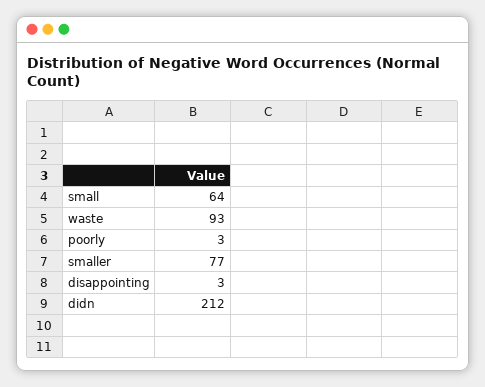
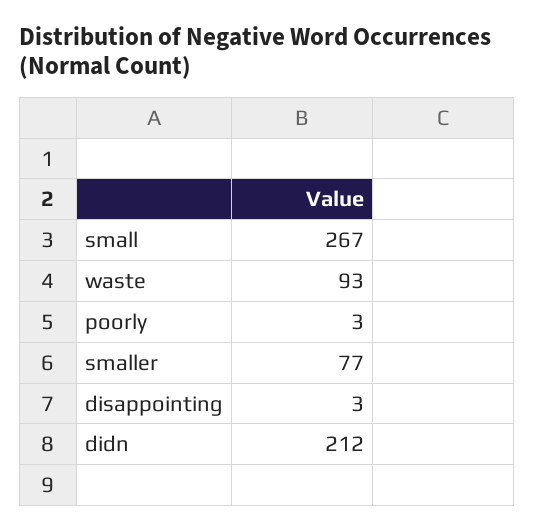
small: 64 -> 267

